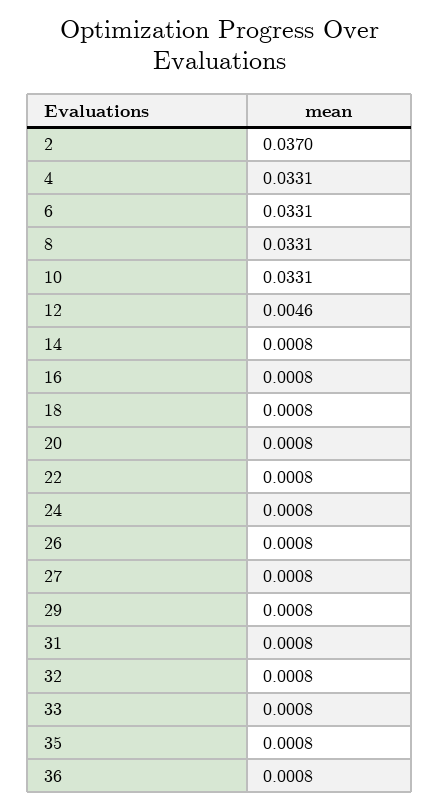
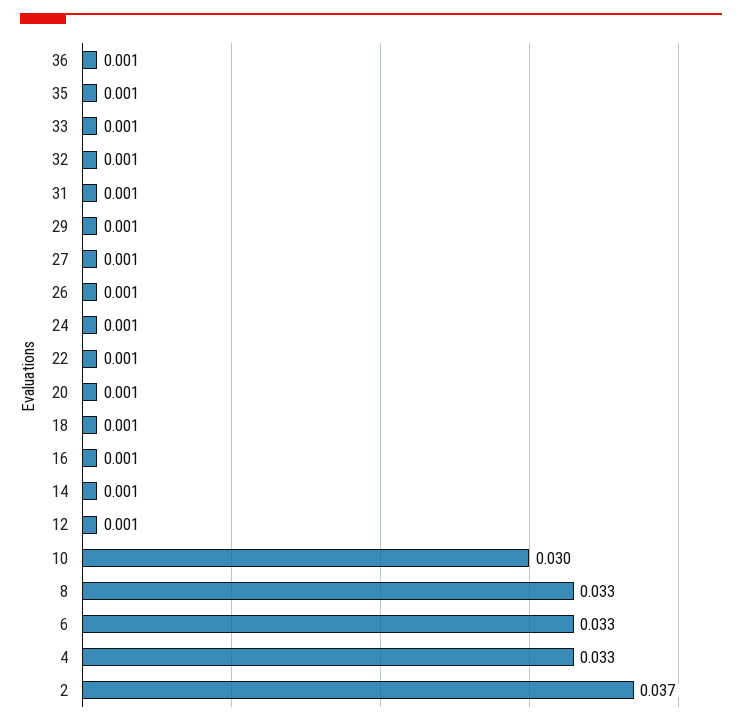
10: 0.0331 -> 0.03
12: 0.0046 -> 0.001

